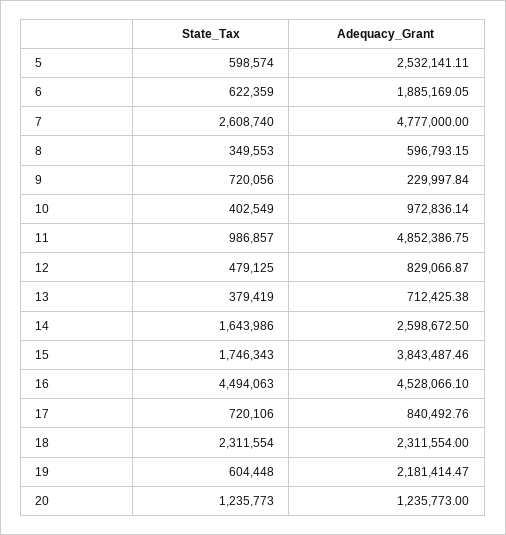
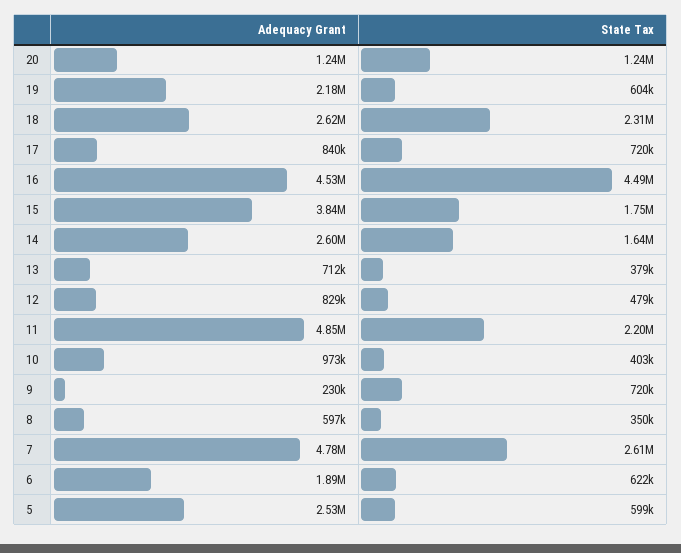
State_Tax, 11: 986857 -> 2200000
Adequacy_Grant, 18: 2311554 -> 2620000

